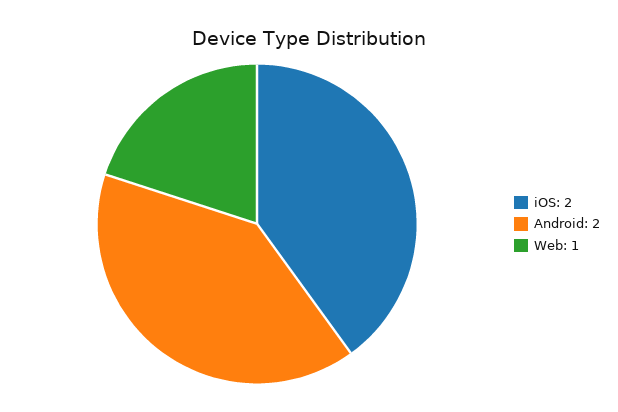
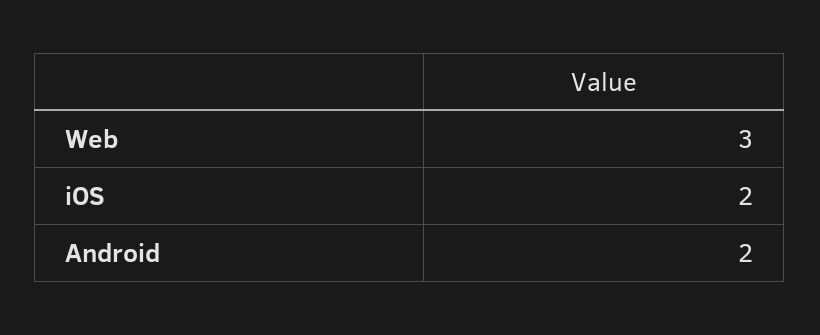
Web: 1 -> 3

